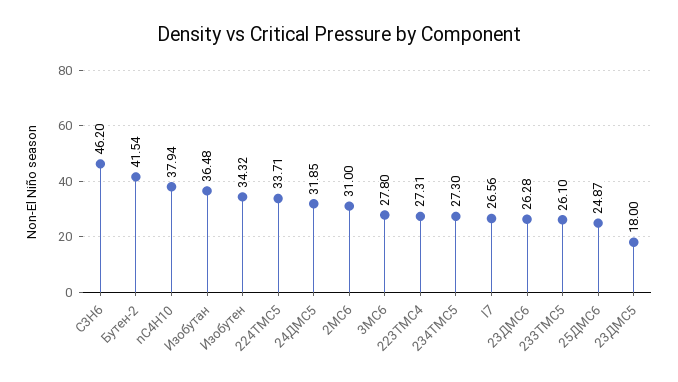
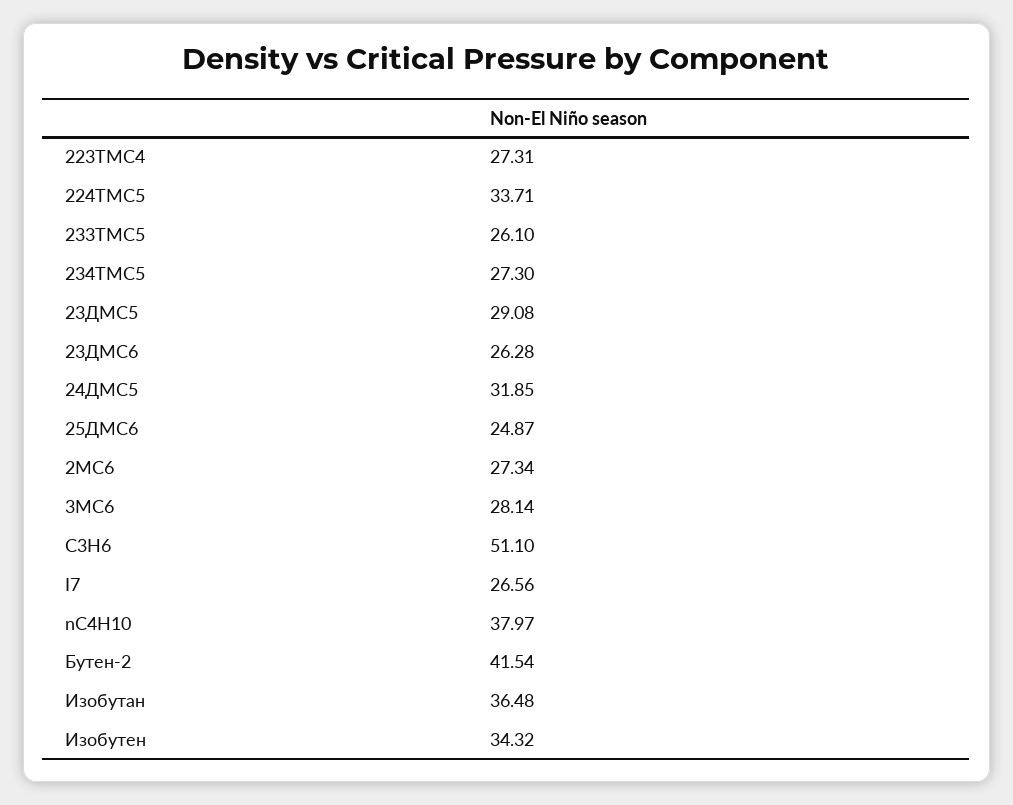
C3H6: 46.2 -> 51.1
nC4H10: 37.94 -> 37.97
2MC6: 31 -> 27.34
3MC6: 27.8 -> 28.14
23ДMC5: 18 -> 29.08

